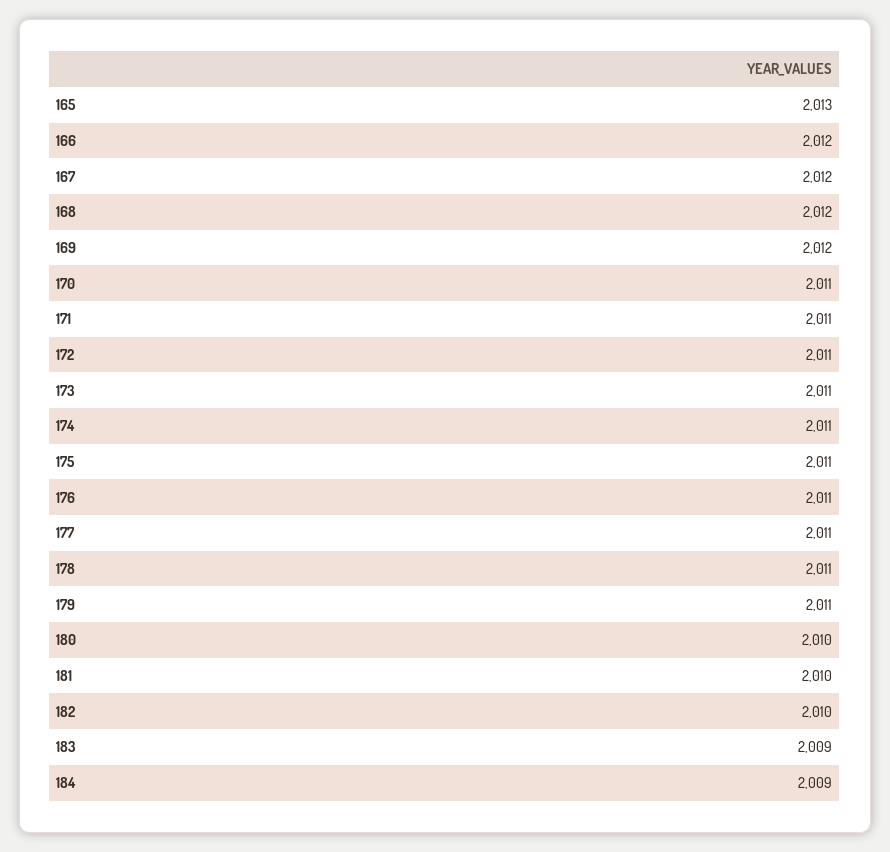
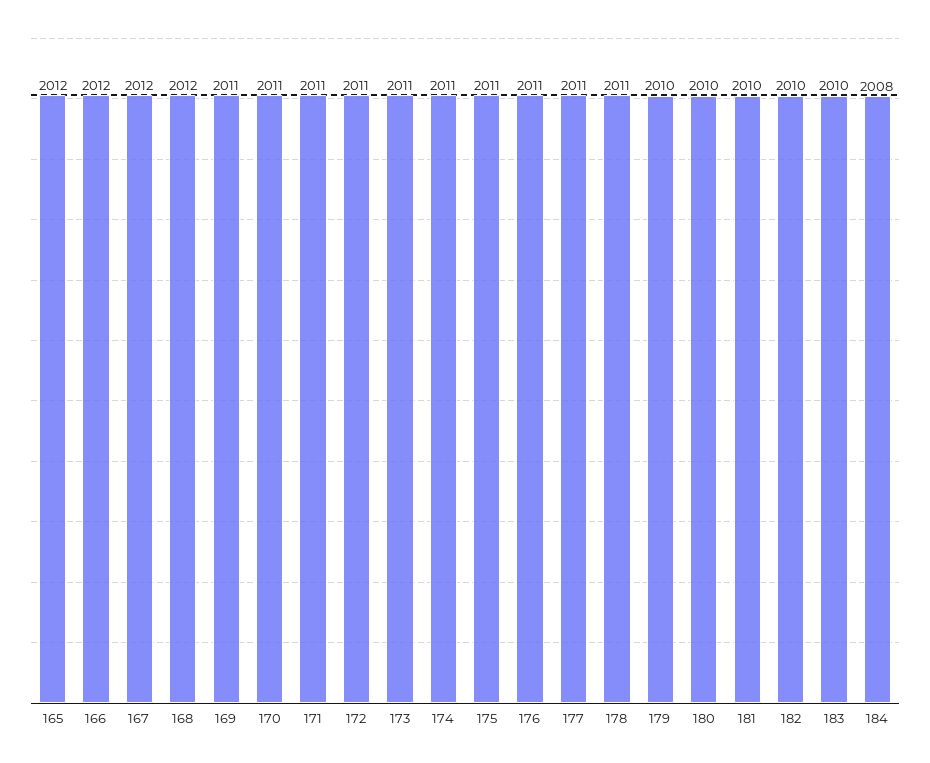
165: 2013 -> 2012
169: 2012 -> 2011
179: 2011 -> 2010
183: 2009 -> 2010
184: 2009 -> 2008

